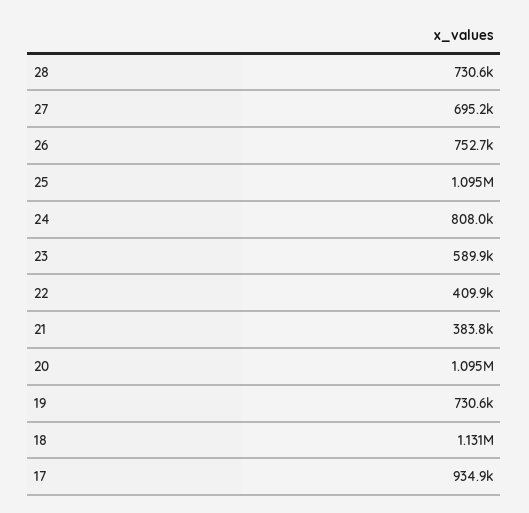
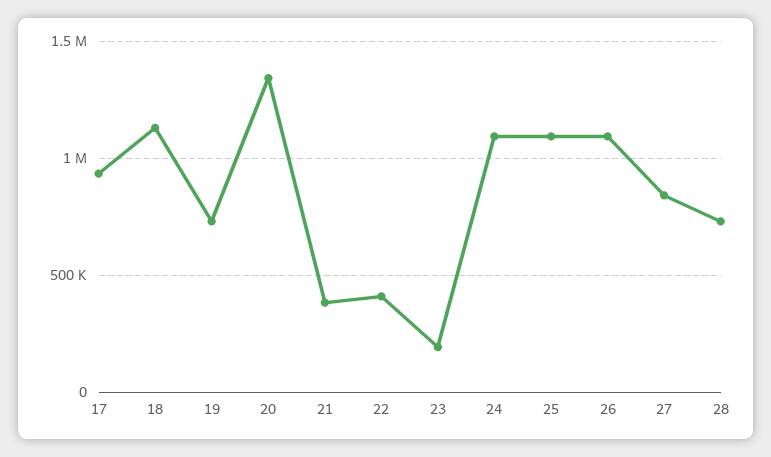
27: 695200 -> 850000
26: 752700 -> 1100000
24: 808000 -> 1100000
23: 589900 -> 200000
20: 1095000 -> 1350000

